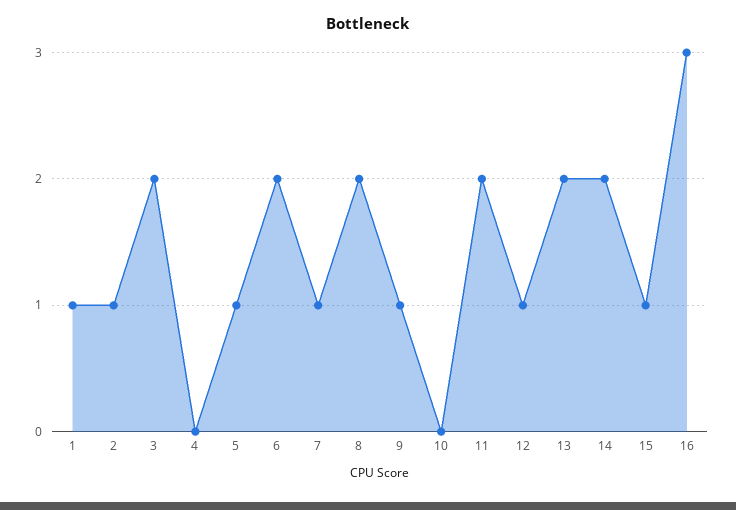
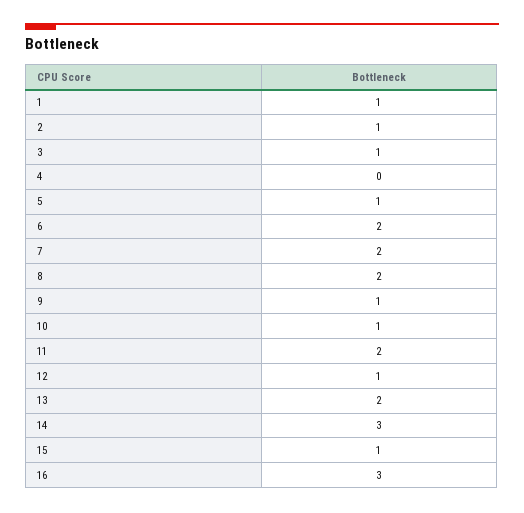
3: 2 -> 1
7: 1 -> 2
10: 0 -> 1
14: 2 -> 3

